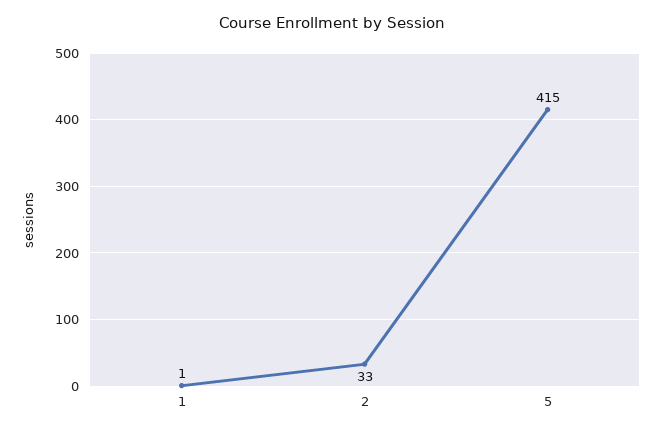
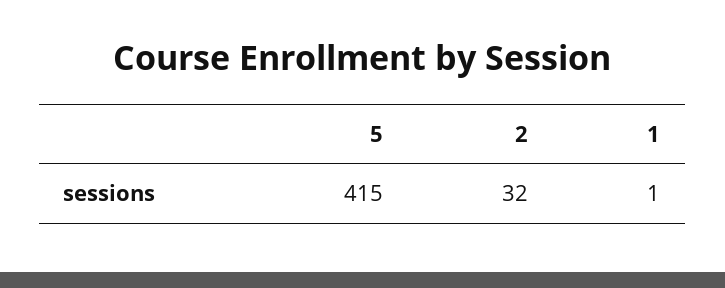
2: 33 -> 32

